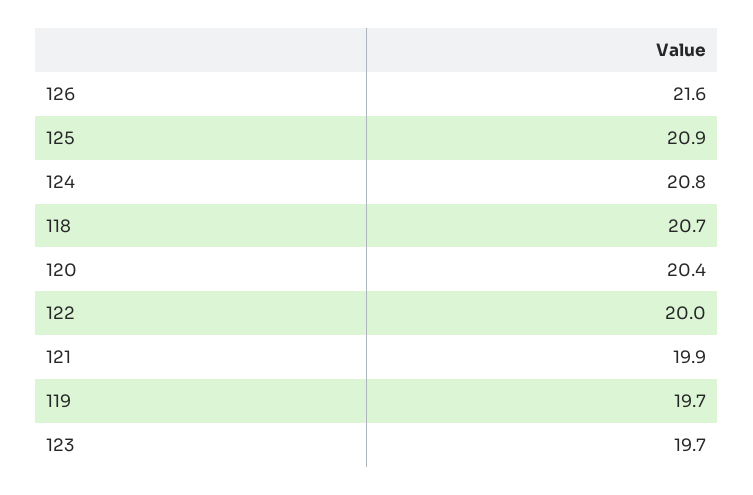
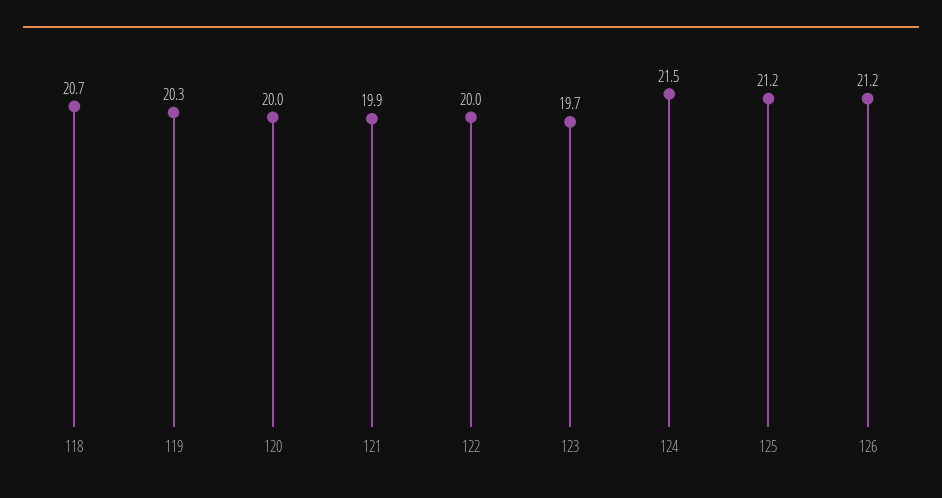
126: 21.6 -> 21.2
125: 20.9 -> 21.2
124: 20.8 -> 21.5
120: 20.4 -> 20
119: 19.7 -> 20.3

